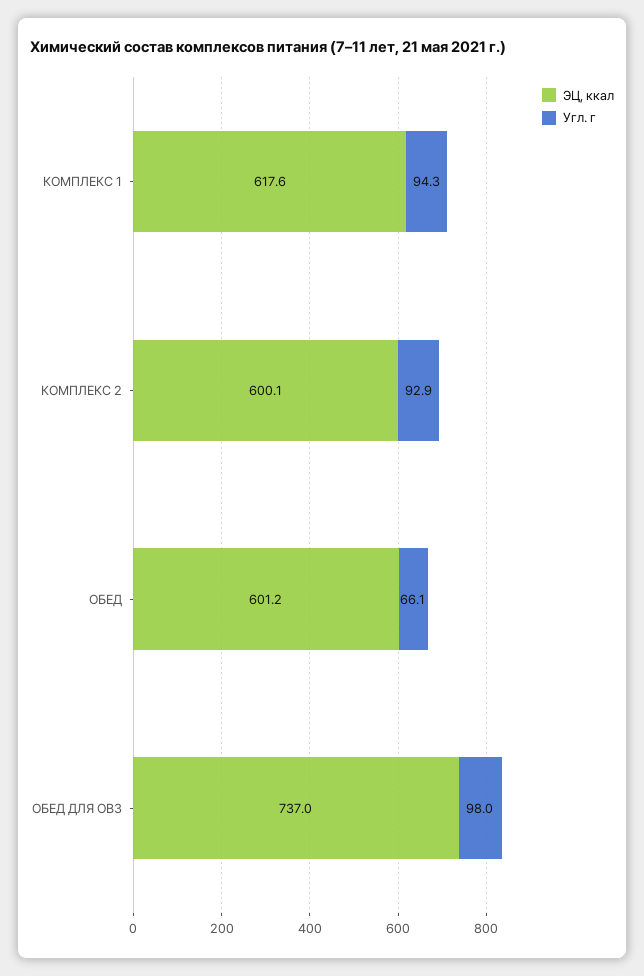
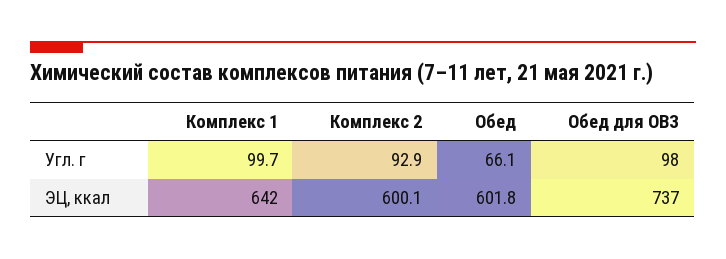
ЭЦ, ккал, КОМПЛЕКС 1: 617.6 -> 642
Угл. г, КОМПЛЕКС 1: 94.3 -> 99.7
ЭЦ, ккал, ОБЕД: 601.2 -> 601.8

